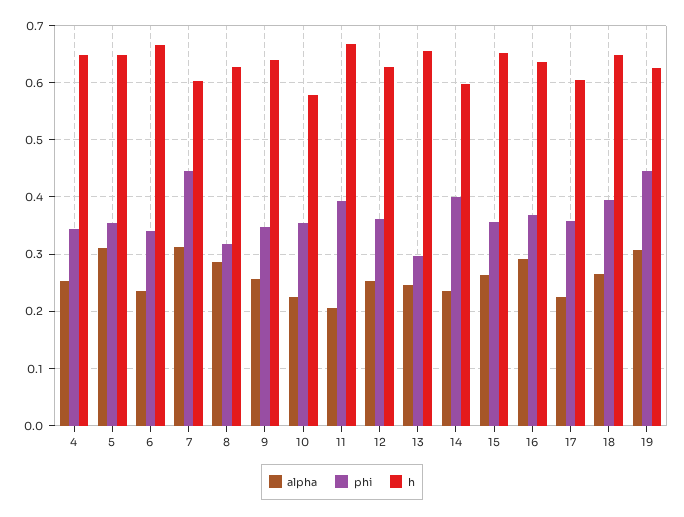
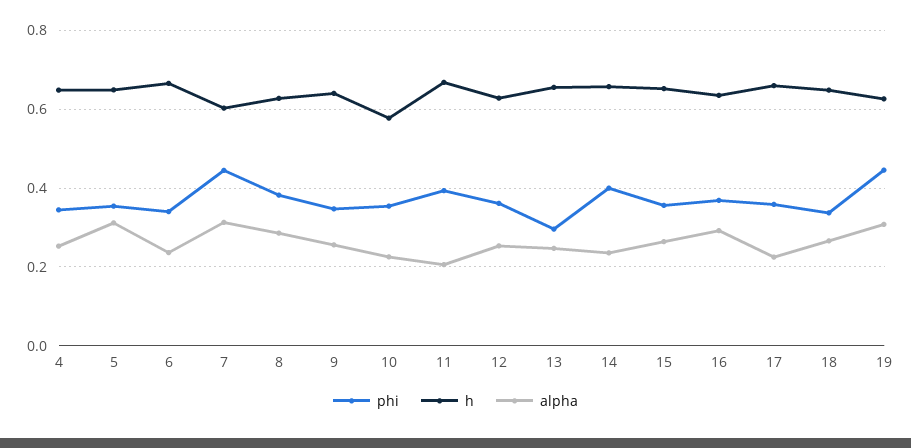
phi, 8: 0.32 -> 0.38
h, 14: 0.6 -> 0.66
h, 17: 0.6 -> 0.66
phi, 18: 0.4 -> 0.34

